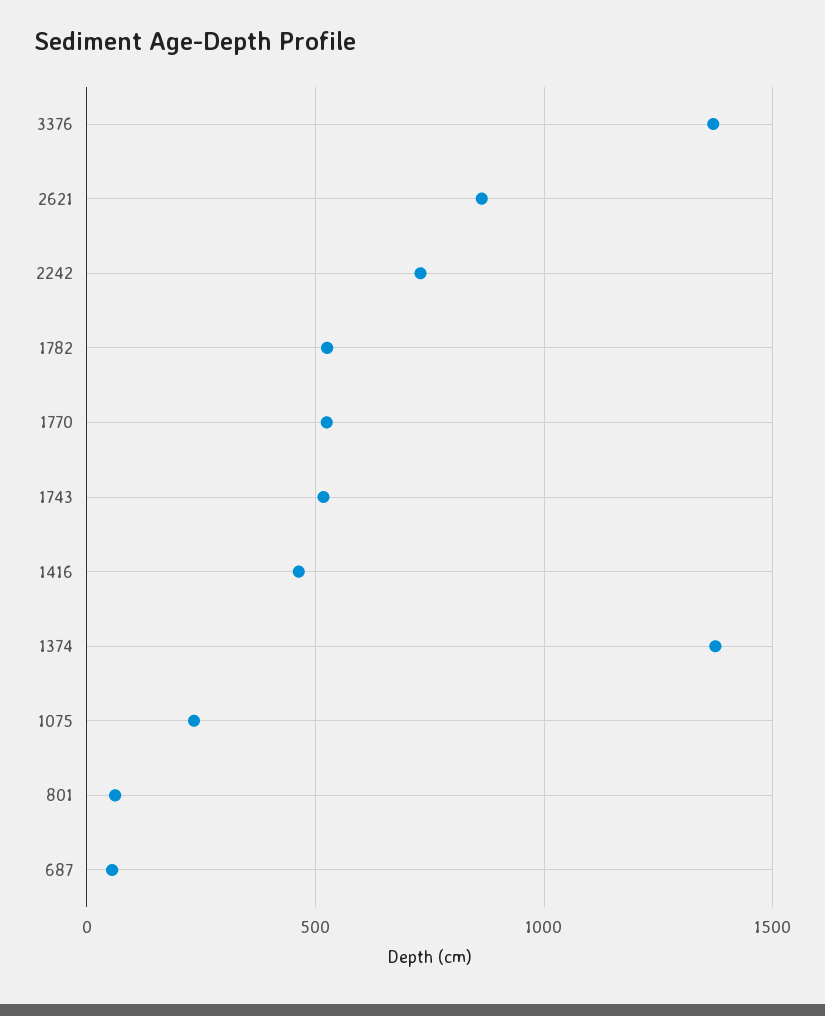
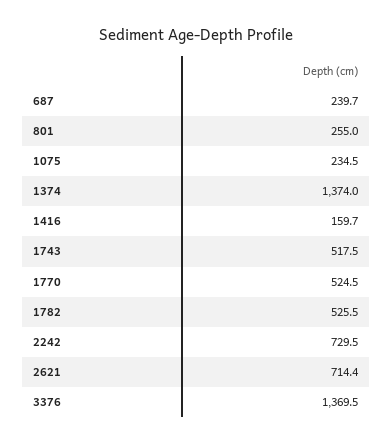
2621: 850 -> 714.4
1416: 450 -> 159.7
801: 50 -> 255
687: 50 -> 239.7

